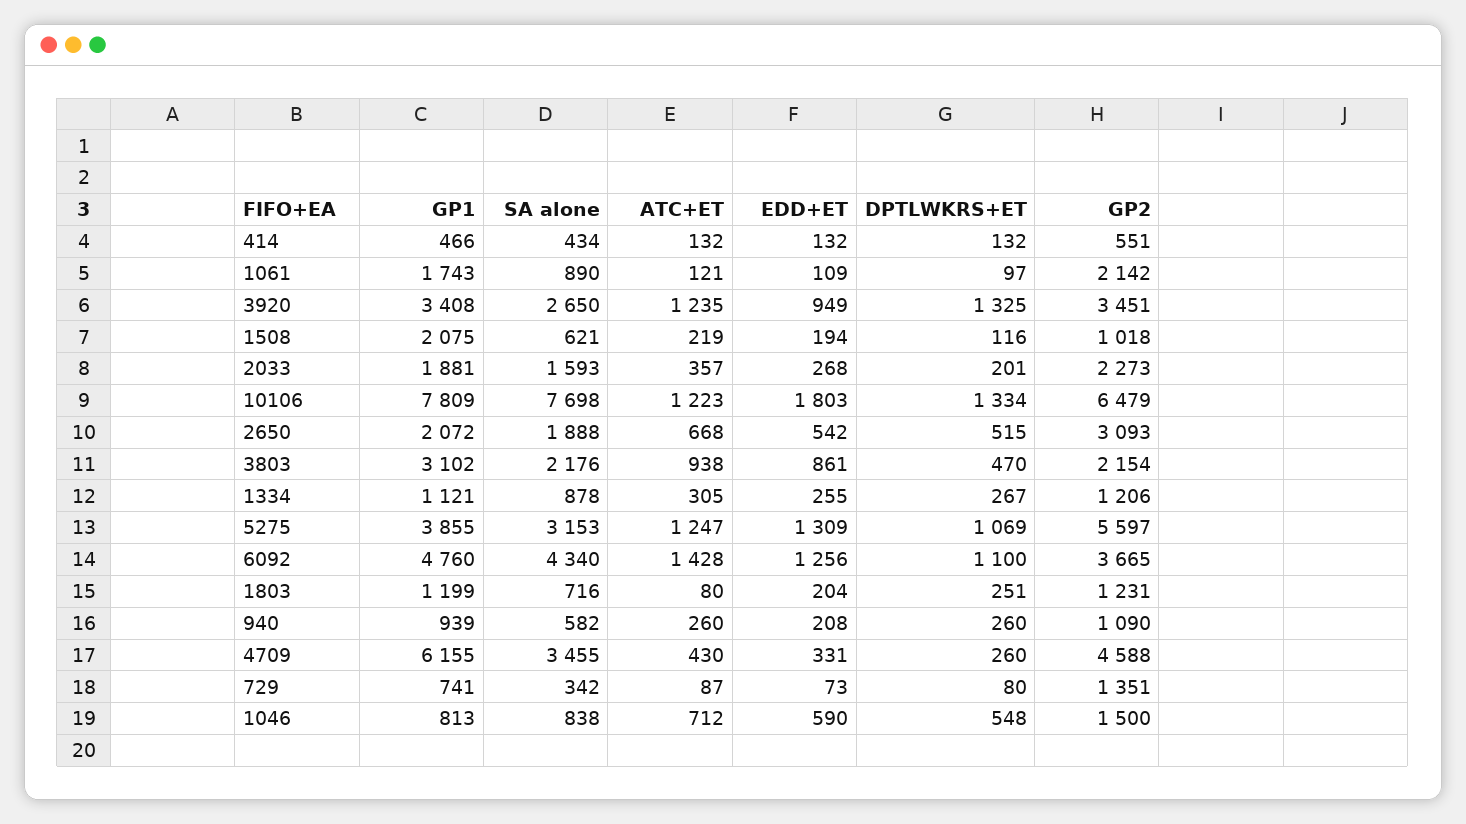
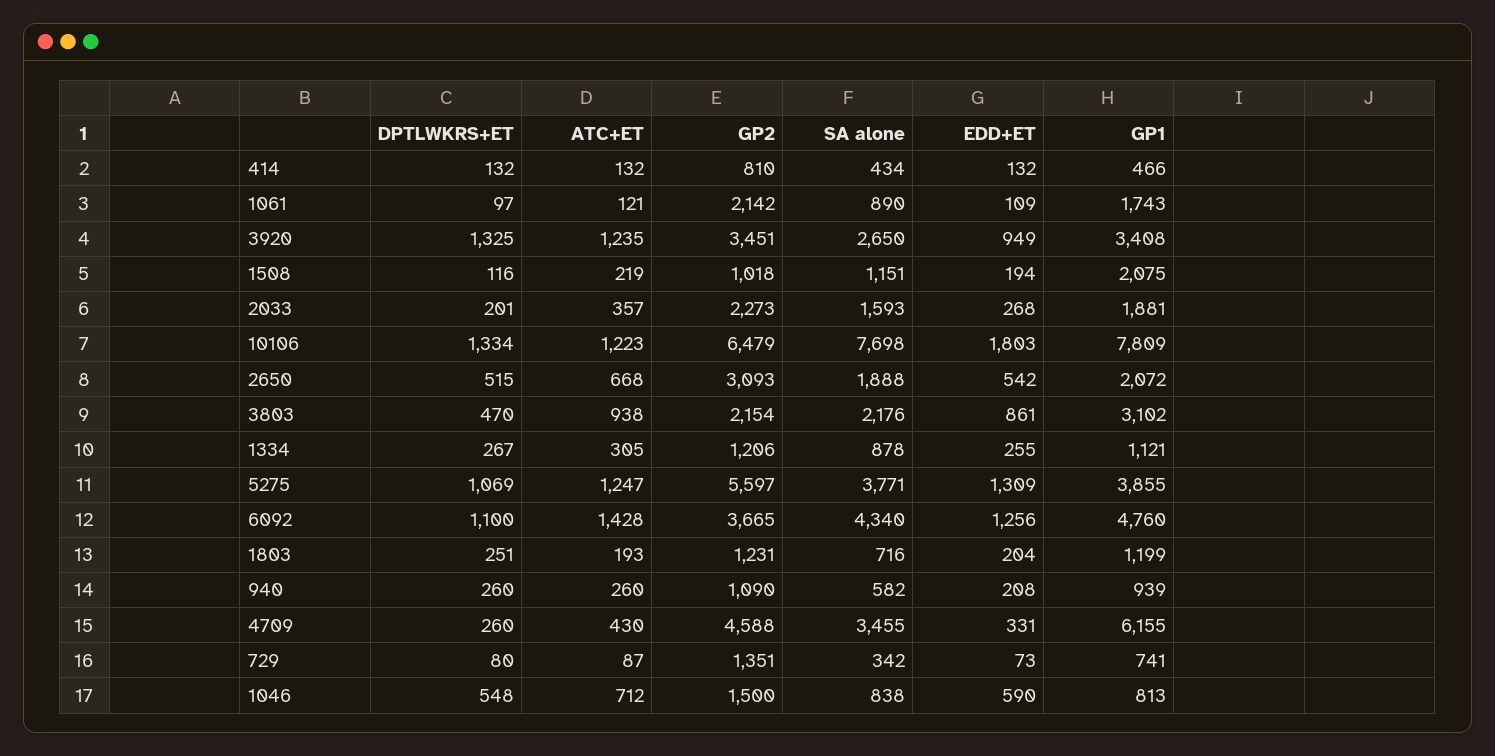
GP2, 414: 551 -> 810
SA alone, 1508: 621 -> 1151
SA alone, 5275: 3153 -> 3771
ATC+ET, 1803: 80 -> 193

